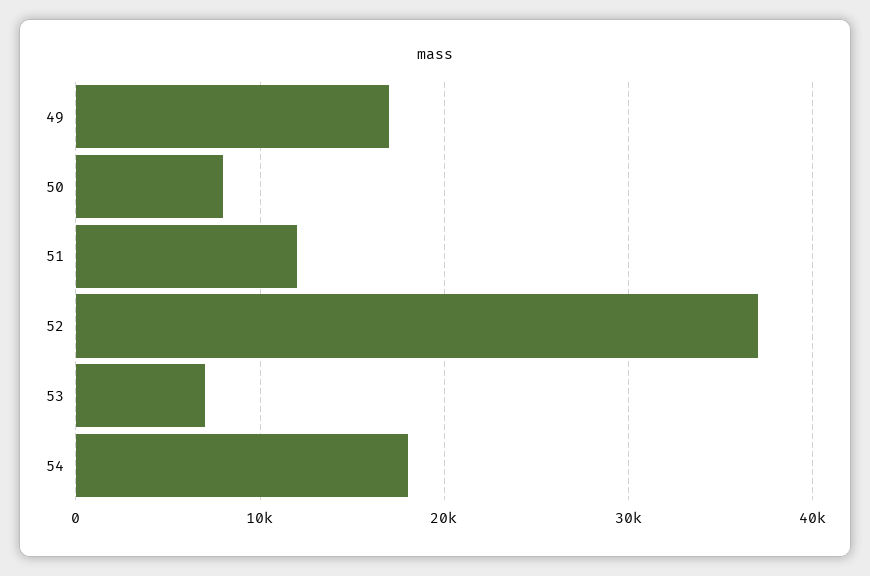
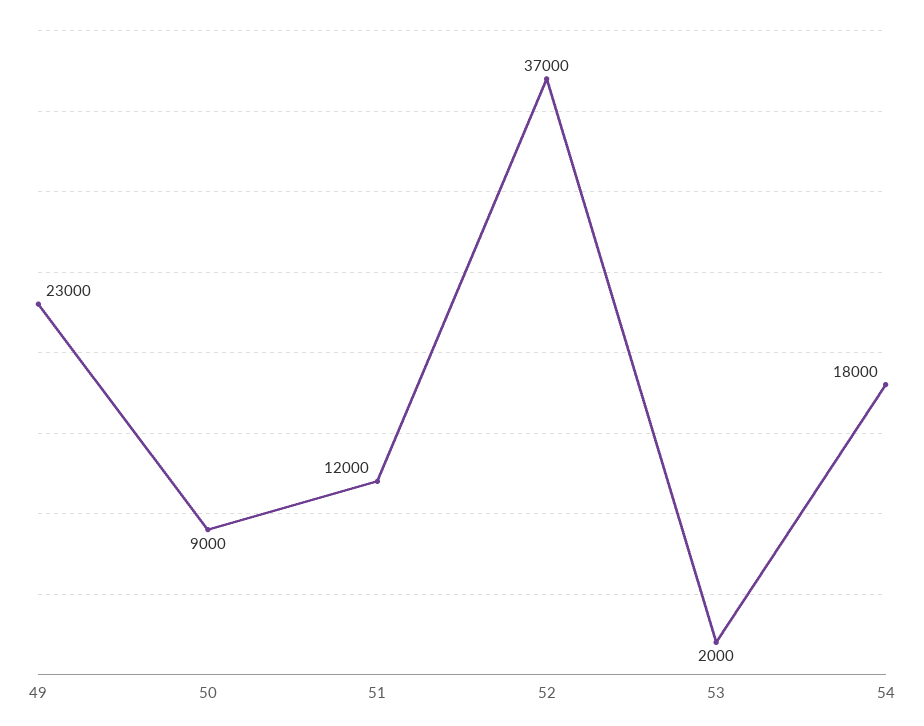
49: 17000 -> 23000
50: 8000 -> 9000
53: 7000 -> 2000

